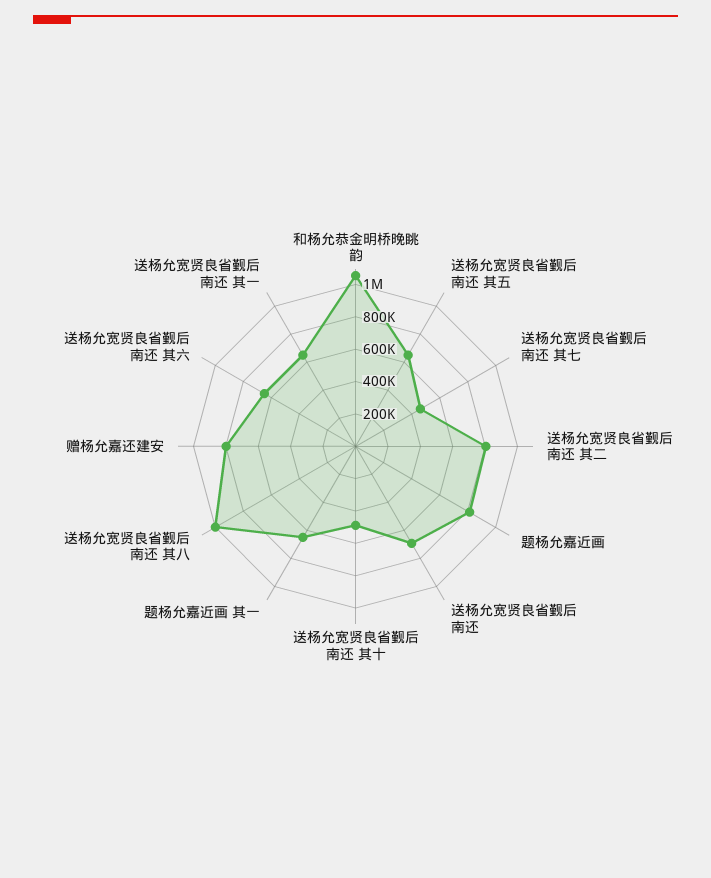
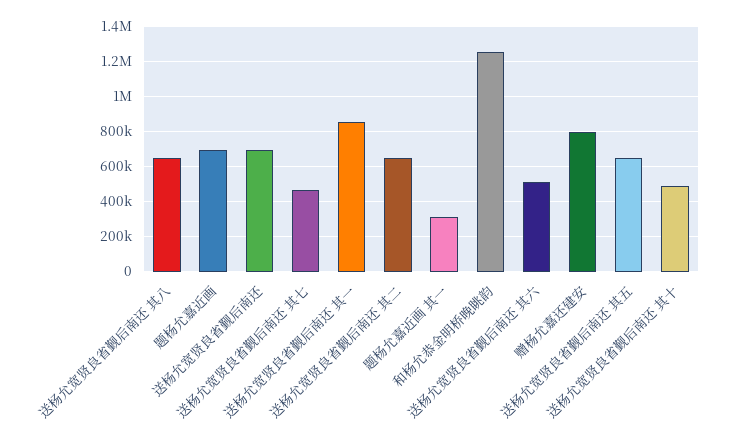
和杨允恭金明桥晚眺韵: 1050000 -> 1250000
送杨允宽贤良省觐后南还 其二: 800000 -> 650000
题杨允嘉近画: 800000 -> 700000
题杨允嘉近画 其一: 650000 -> 300000
送杨允宽贤良省觐后南还 其八: 1000000 -> 650000
送杨允宽贤良省觐后南还 其六: 650000 -> 500000
送杨允宽贤良省觐后南还 其一: 650000 -> 850000

